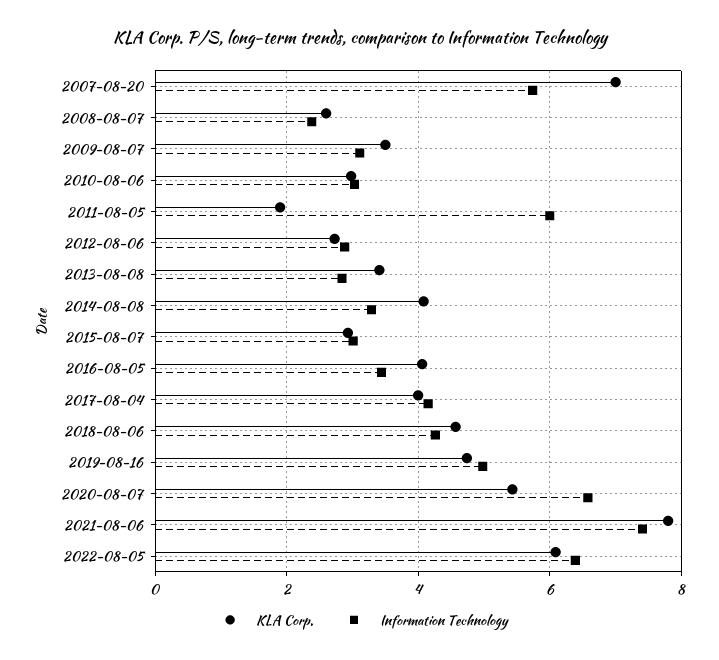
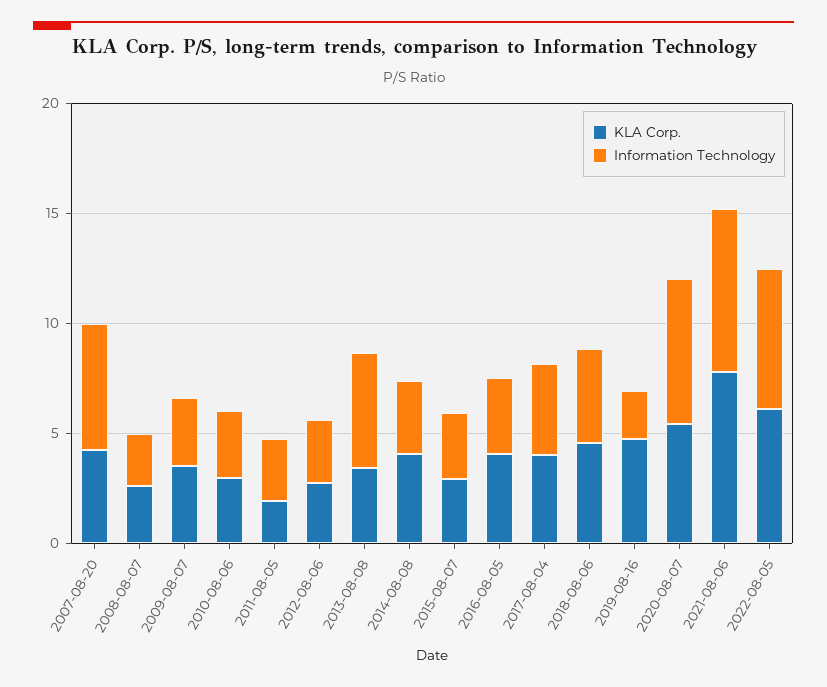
KLA Corp., 2007-08-20: 7 -> 4
Information Technology, 2011-08-05: 6 -> 3
Information Technology, 2013-08-08: 2.8 -> 5
Information Technology, 2019-08-16: 5 -> 2

